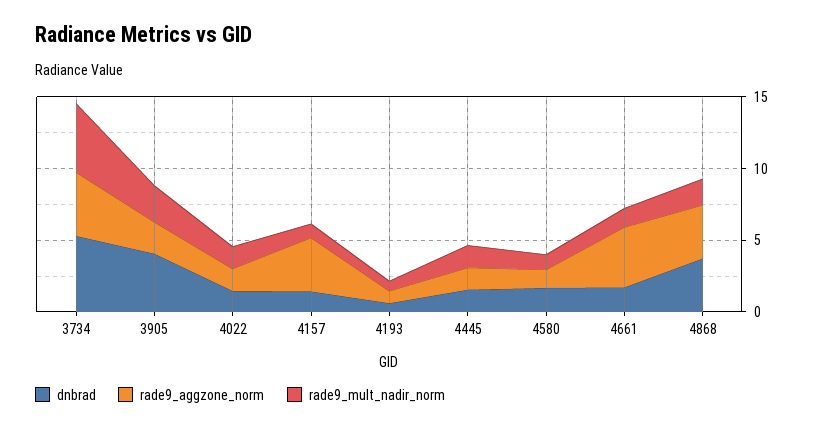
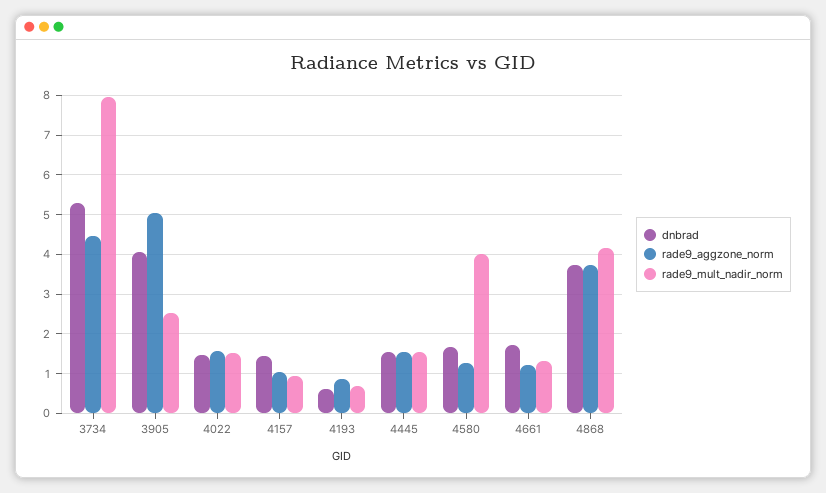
rade9_mult_nadir_norm, 3734: 5 -> 8
rade9_aggzone_norm, 3905: 2 -> 5
rade9_aggzone_norm, 4157: 4 -> 1
rade9_mult_nadir_norm, 4580: 1 -> 4
rade9_aggzone_norm, 4661: 4 -> 1.2
rade9_mult_nadir_norm, 4868: 2 -> 4.2

